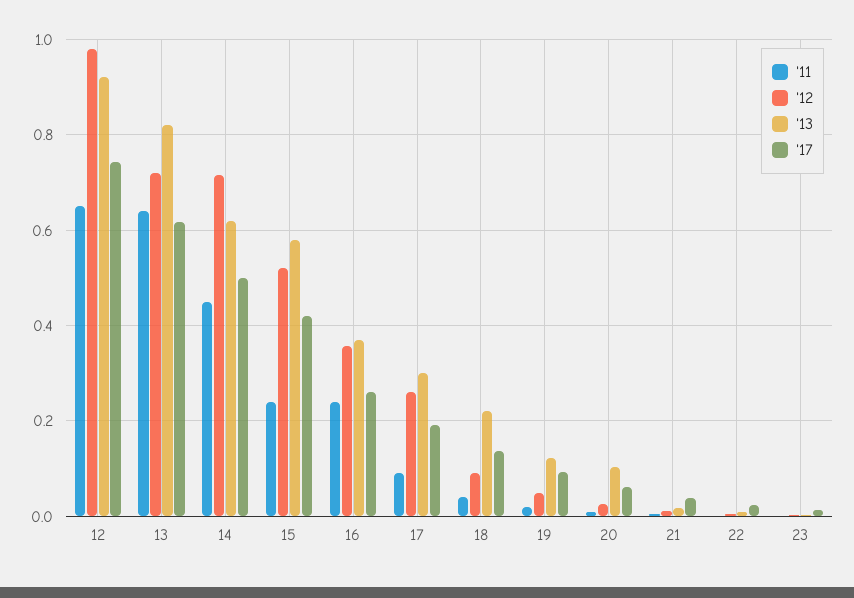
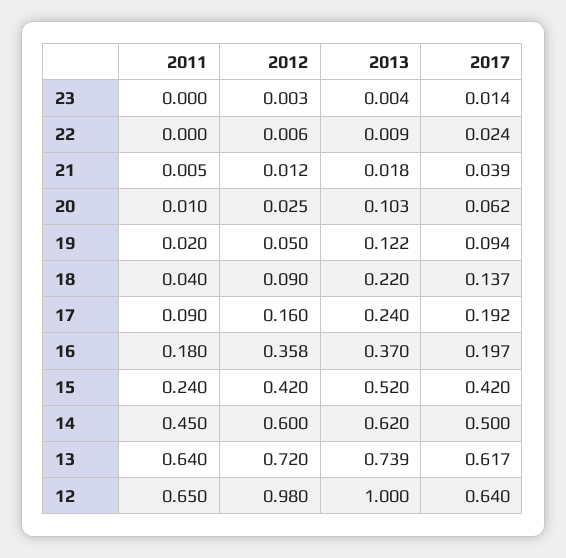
'13, 12: 0.92 -> 1
'17, 12: 0.74 -> 0.64
'13, 13: 0.82 -> 0.739
'12, 14: 0.72 -> 0.6
'12, 15: 0.52 -> 0.42
'13, 15: 0.58 -> 0.52
'11, 16: 0.24 -> 0.18
'17, 16: 0.26 -> 0.197
'12, 17: 0.26 -> 0.16
'13, 17: 0.3 -> 0.24

